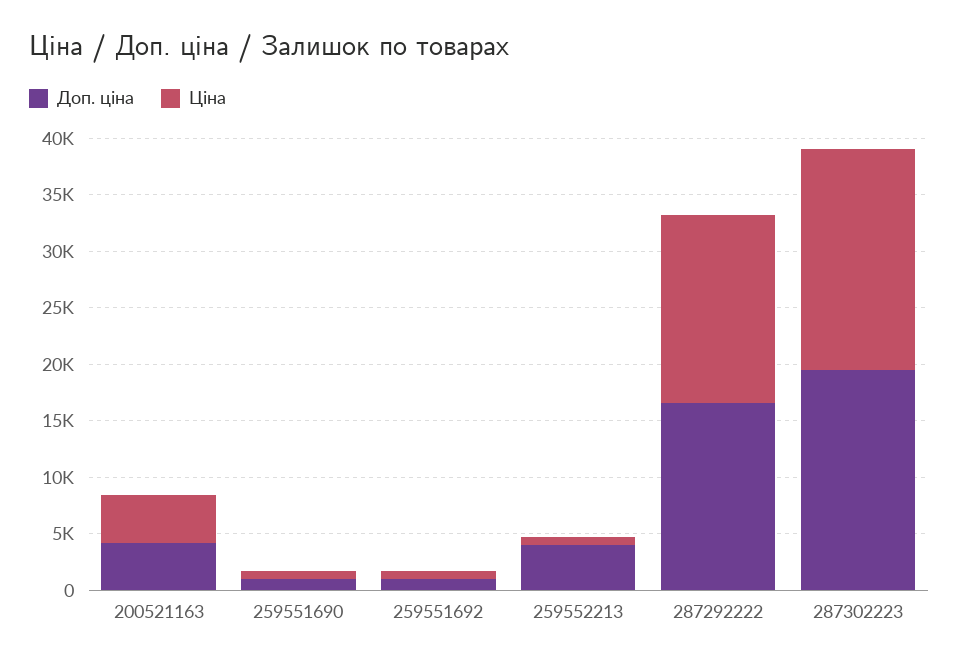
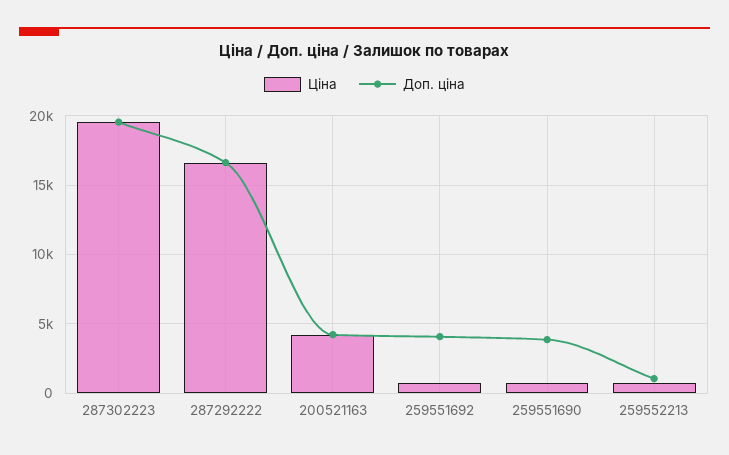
Доп. ціна, 259551690: 1000 -> 4000
Доп. ціна, 259551692: 1000 -> 4000
Доп. ціна, 259552213: 4000 -> 1000

